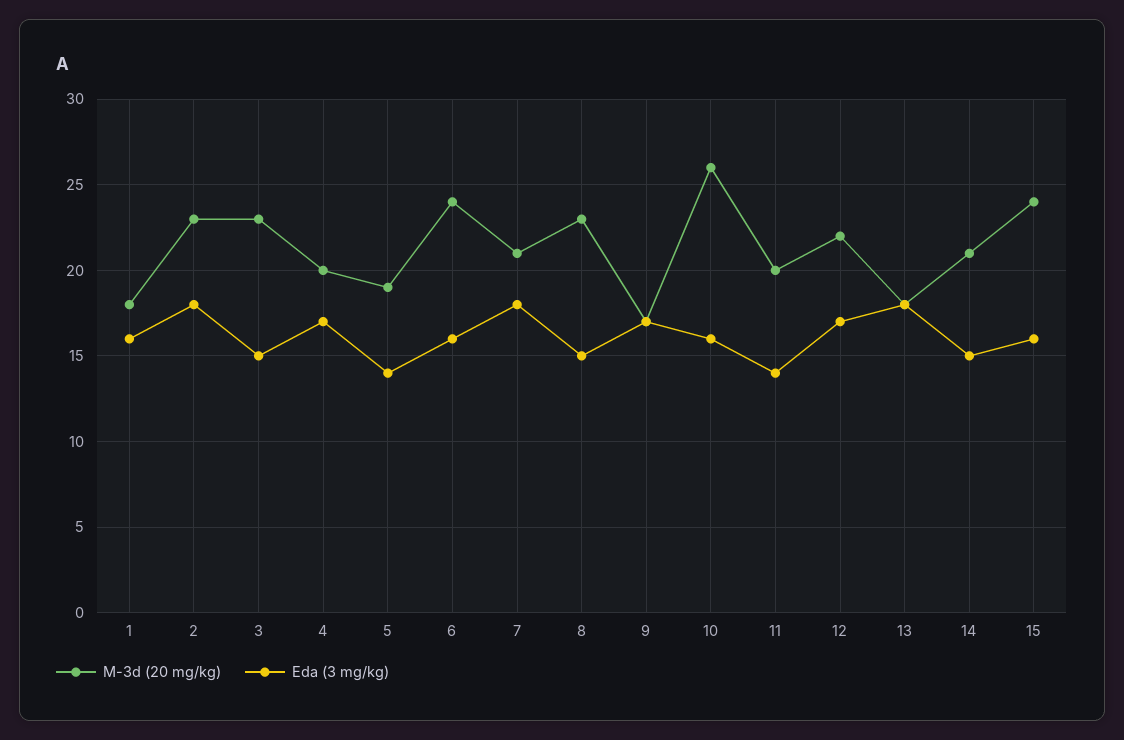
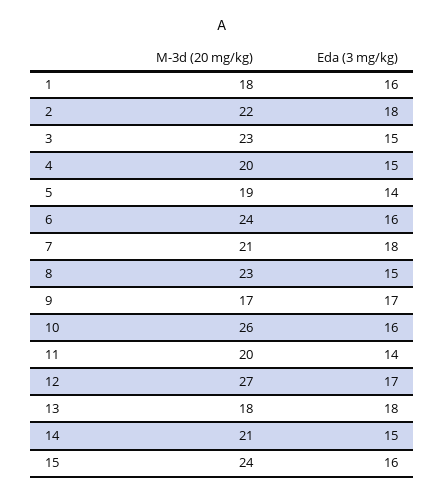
M-3d (20 mg/kg), 2: 23 -> 22
Eda (3 mg/kg), 4: 17 -> 15
M-3d (20 mg/kg), 12: 22 -> 27

